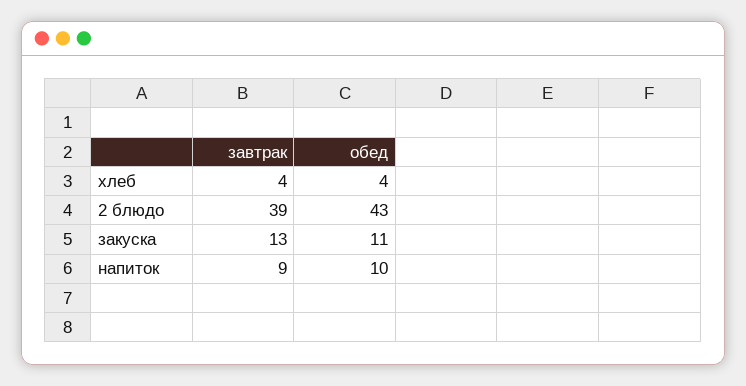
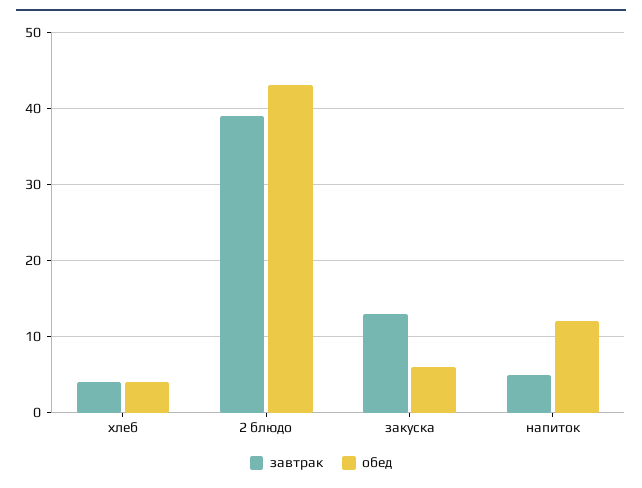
обед, закуска: 11 -> 6
завтрак, напиток: 9 -> 5
обед, напиток: 10 -> 12

